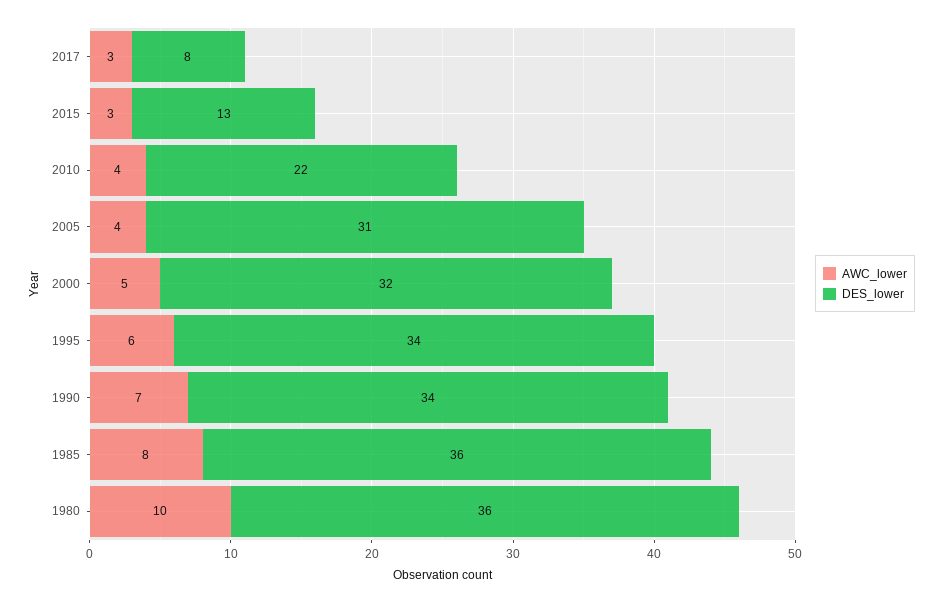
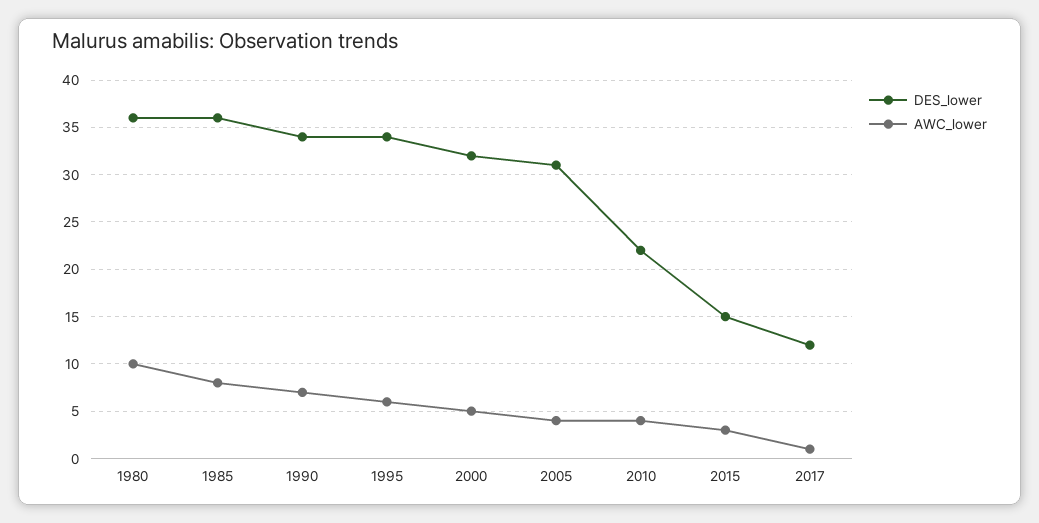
AWC_lower, 2017: 3 -> 1
DES_lower, 2017: 8 -> 12
DES_lower, 2015: 13 -> 15

